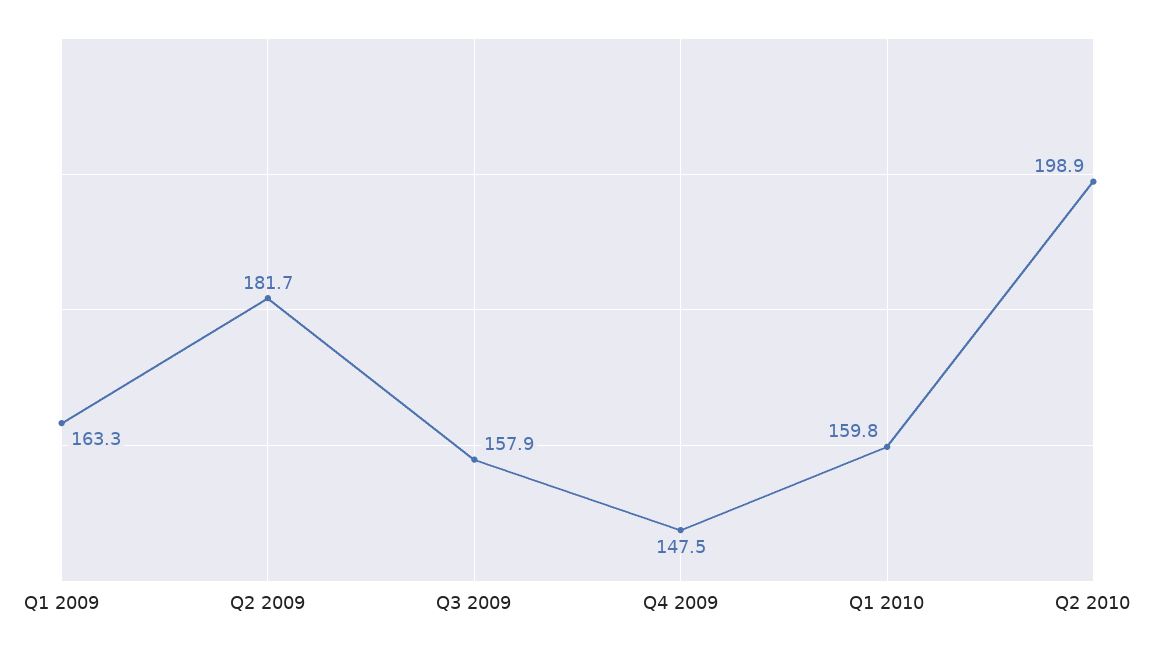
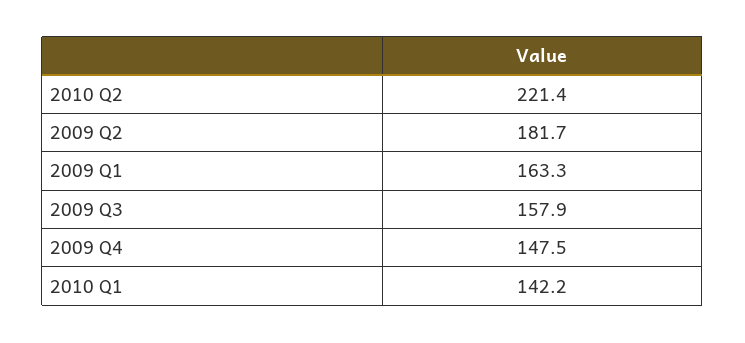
Q1 2010: 159.8 -> 142.2
Q2 2010: 198.9 -> 221.4

